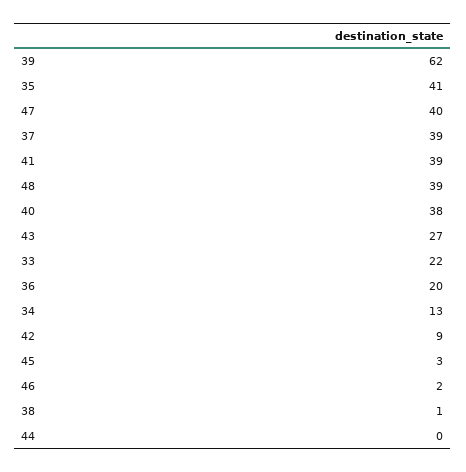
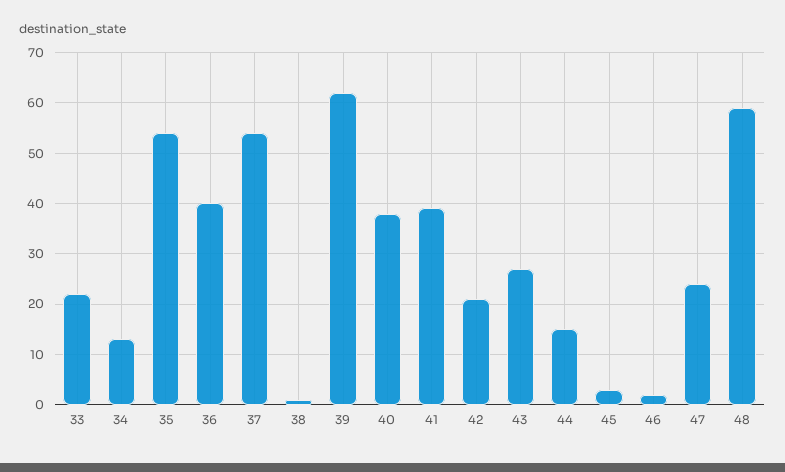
35: 41 -> 55
47: 40 -> 25
37: 39 -> 55
48: 39 -> 60
36: 20 -> 40
42: 9 -> 20
44: 0 -> 15

